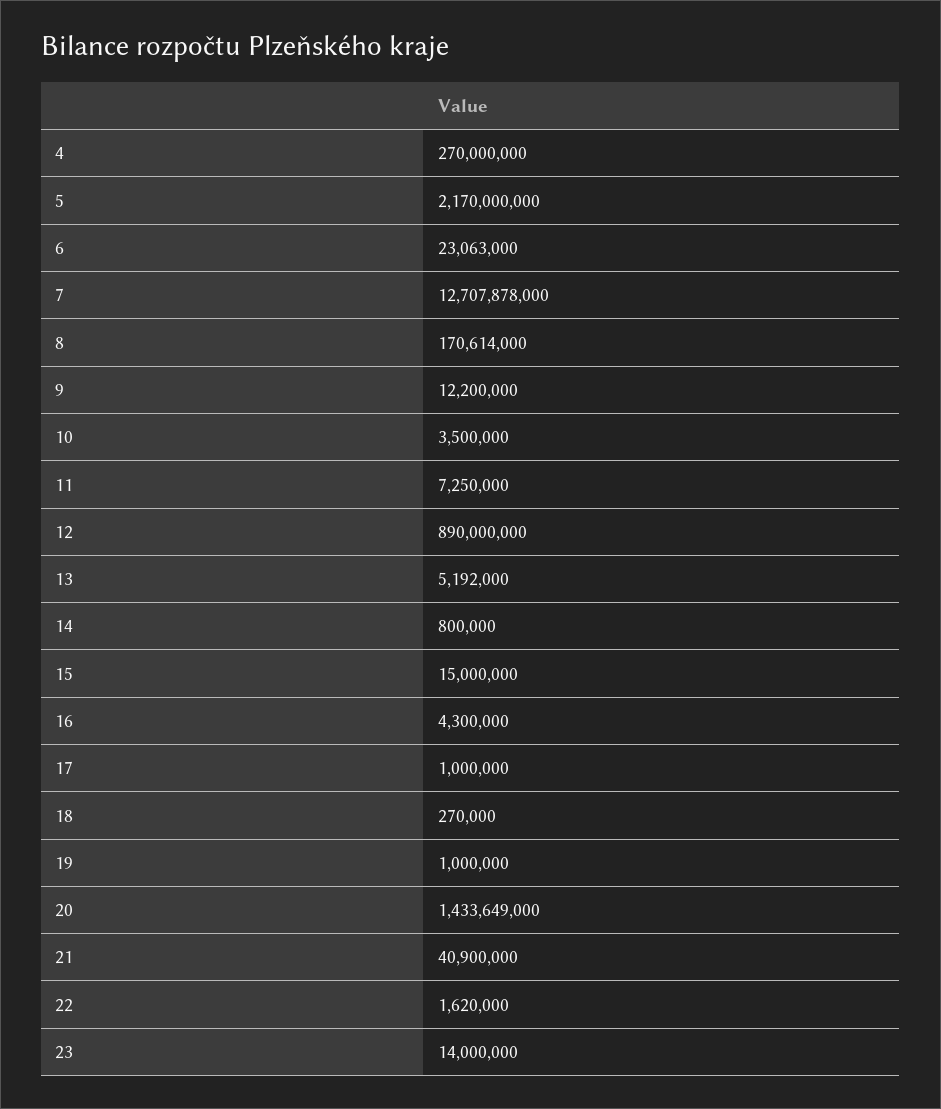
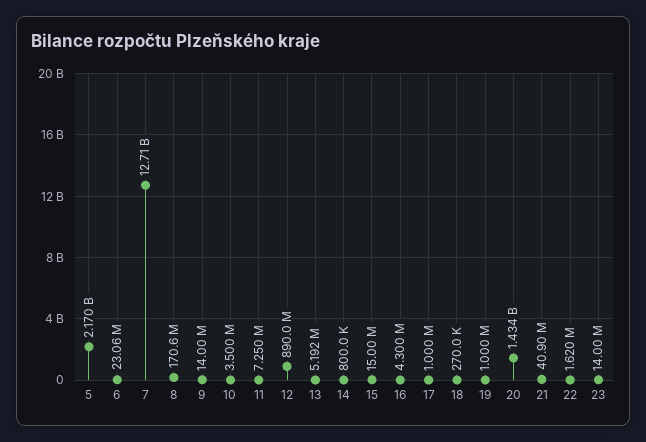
4: 270000000 -> none
9: 12200000 -> 14000000

